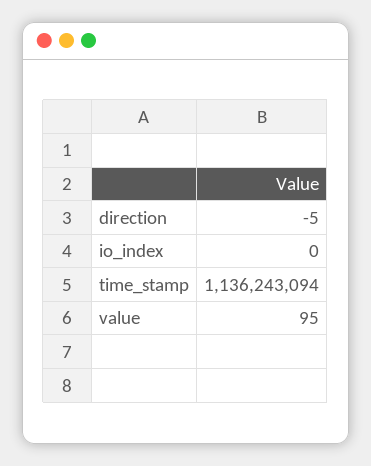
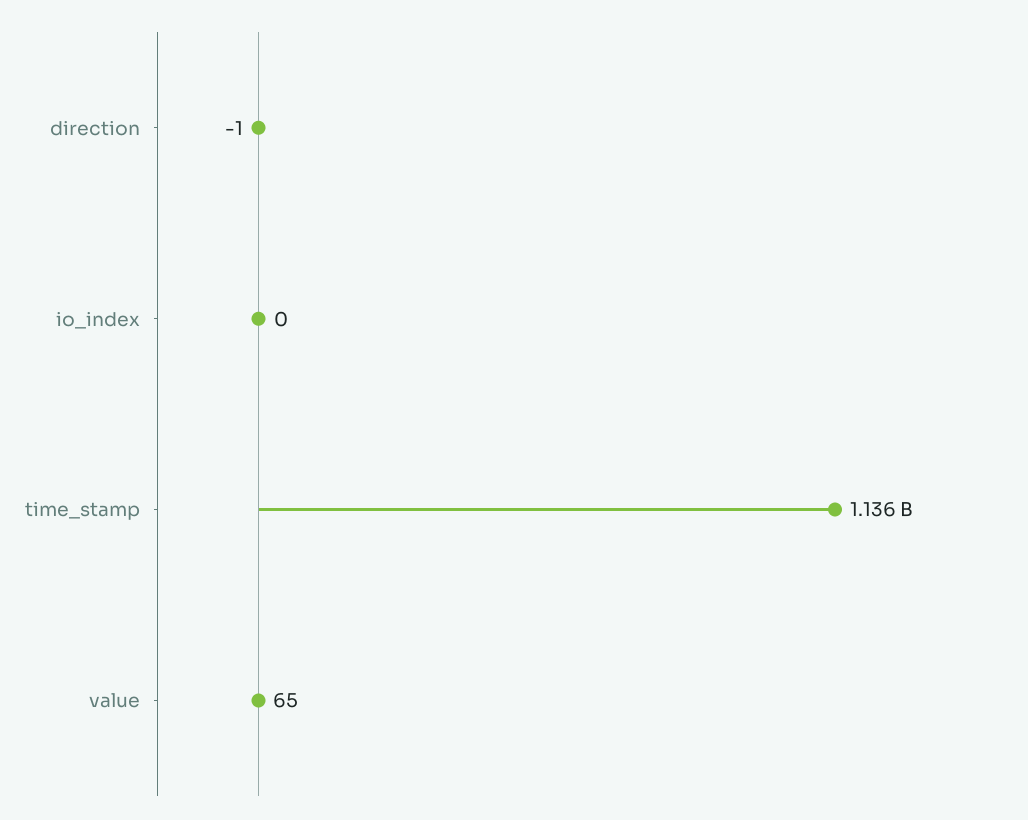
direction: -5 -> -1
value: 95 -> 65

